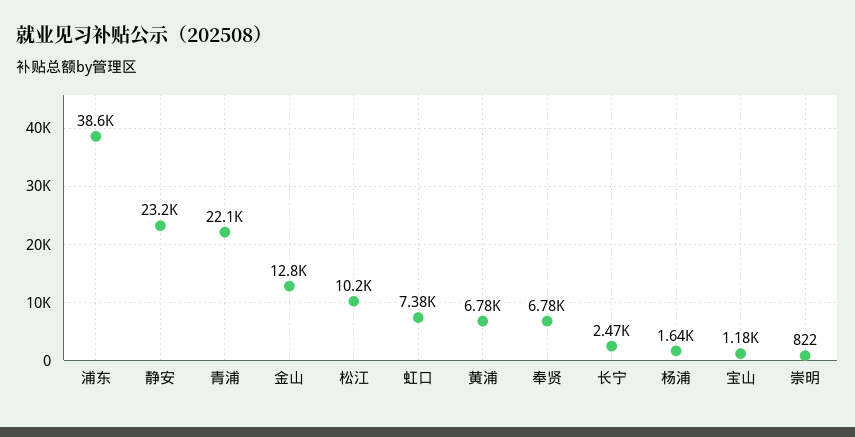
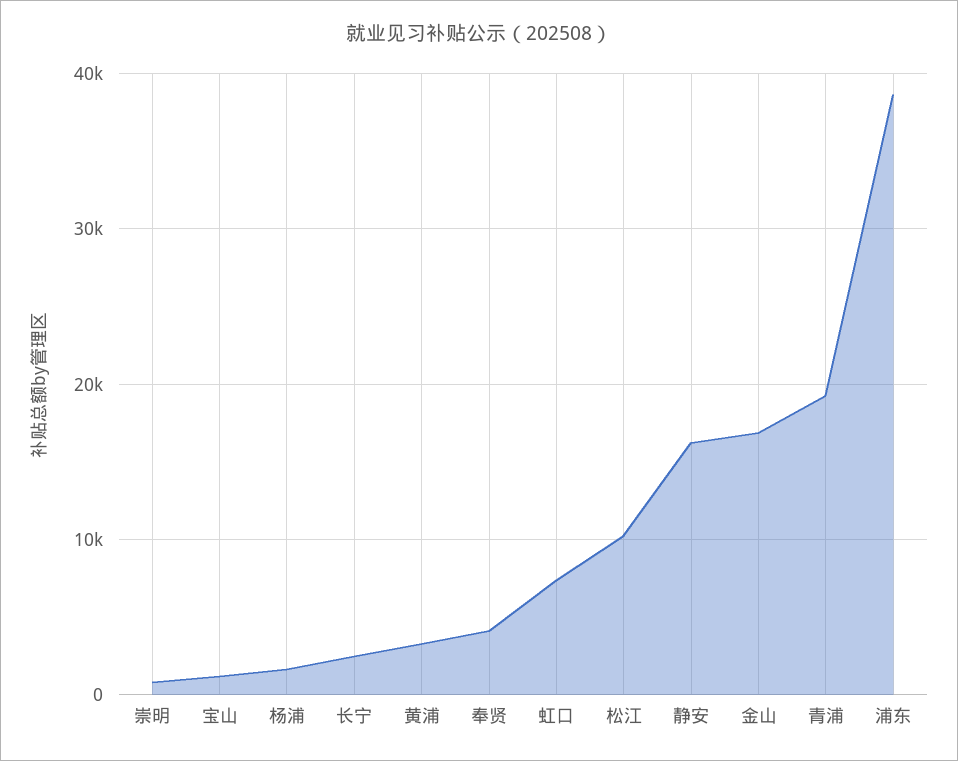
静安: 23200 -> 16000
青浦: 22100 -> 19000
金山: 12800 -> 17000
黄浦: 6780 -> 3000
奉贤: 6780 -> 4000

